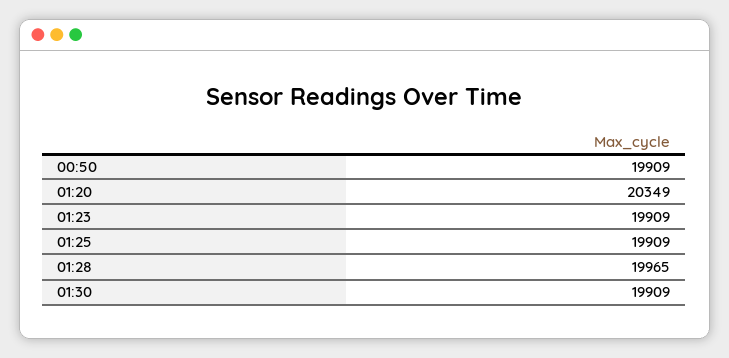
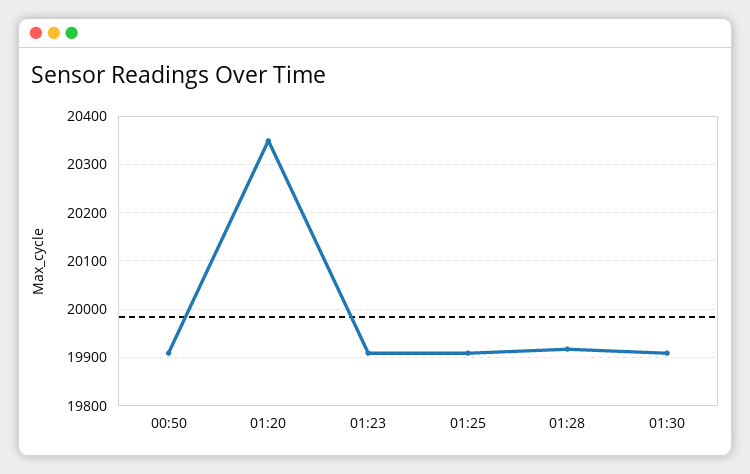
01:28: 19965 -> 19920

